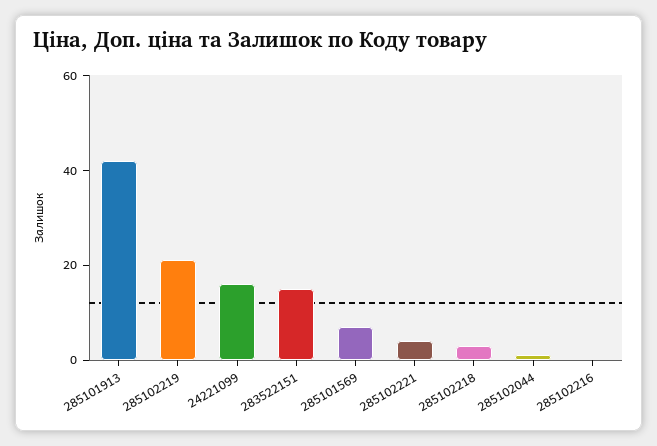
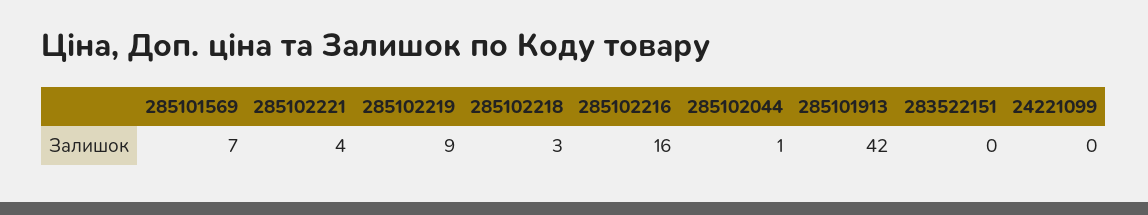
285102219: 20 -> 9
24221099: 15 -> 0
283522151: 15 -> 0
285102216: 0 -> 16

